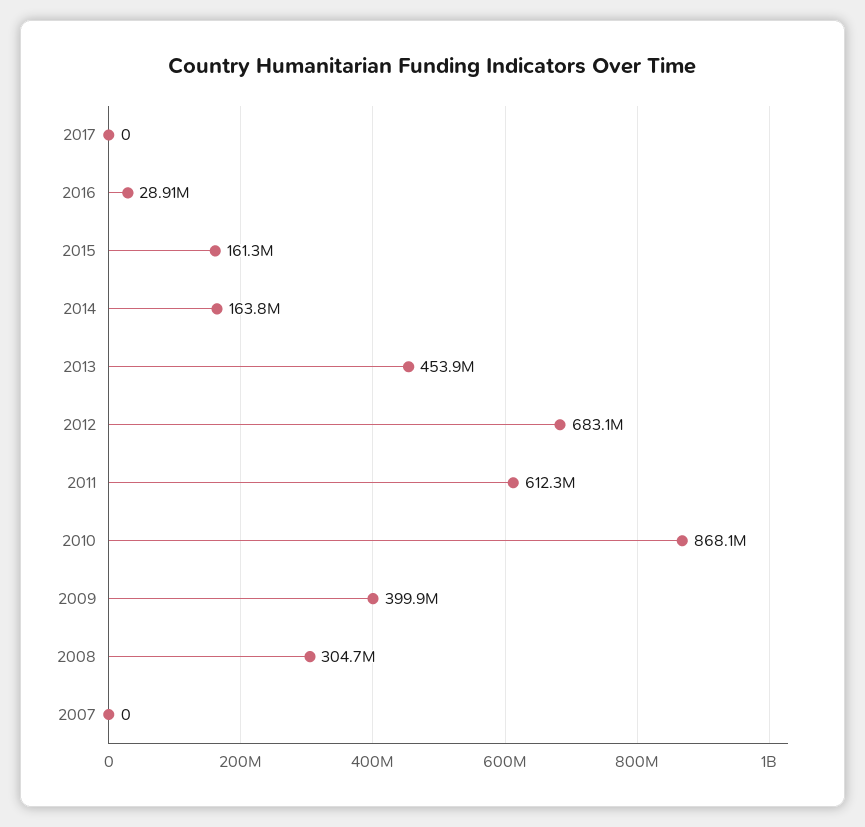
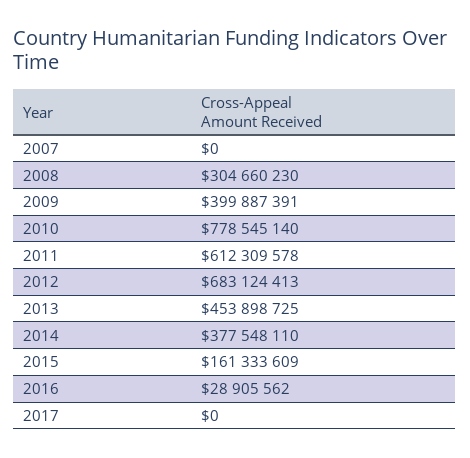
2014: 163800000 -> 377548110
2010: 868100000 -> 778545140

